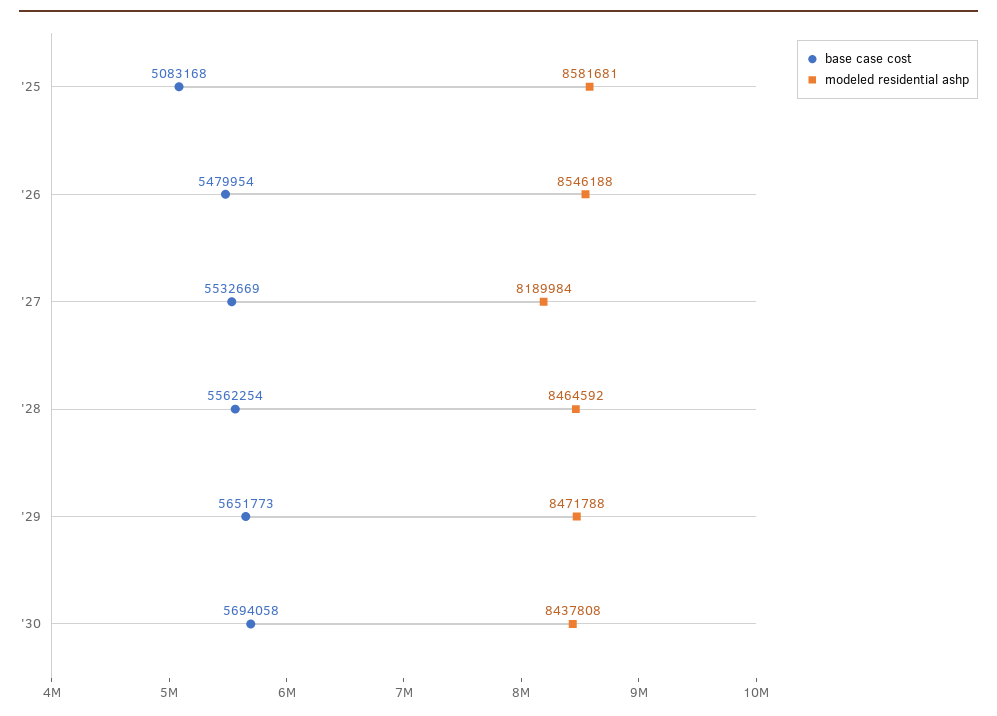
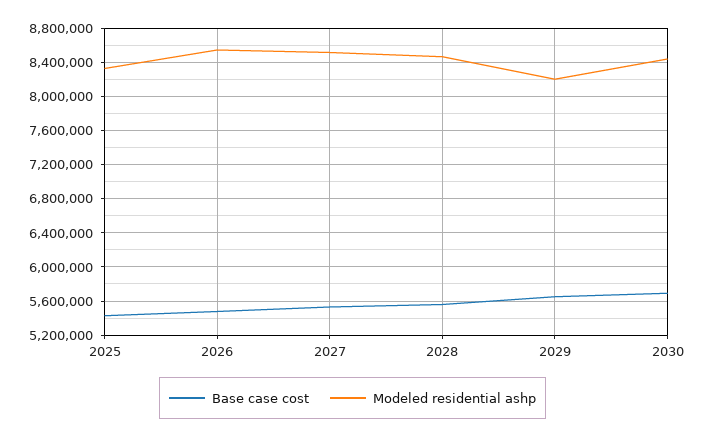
base case cost, '25: 5083168 -> 5400000
modeled residential ashp, '25: 8581681 -> 8300000
modeled residential ashp, '27: 8189984 -> 8500000
modeled residential ashp, '29: 8471788 -> 8200000

